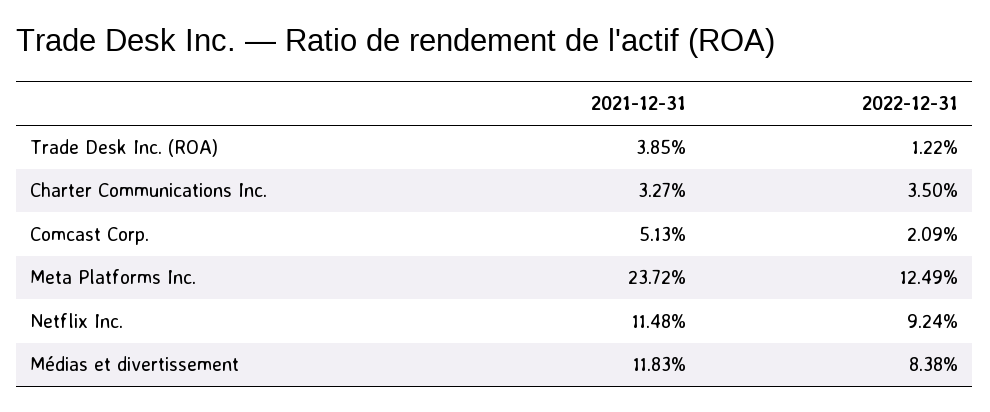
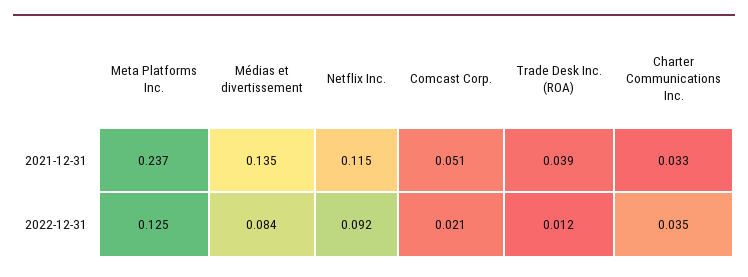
2021-12-31, Médias et divertissement: 0.1183 -> 0.135

